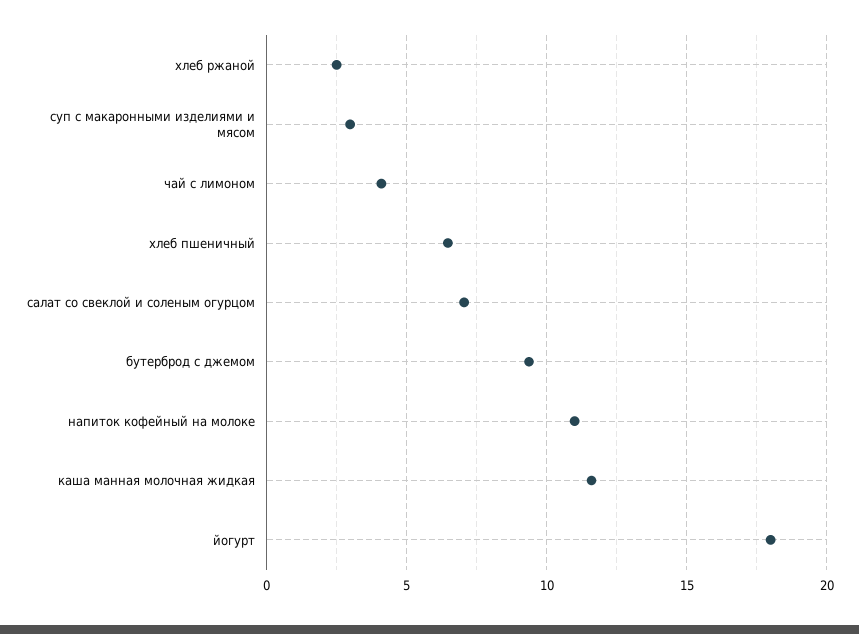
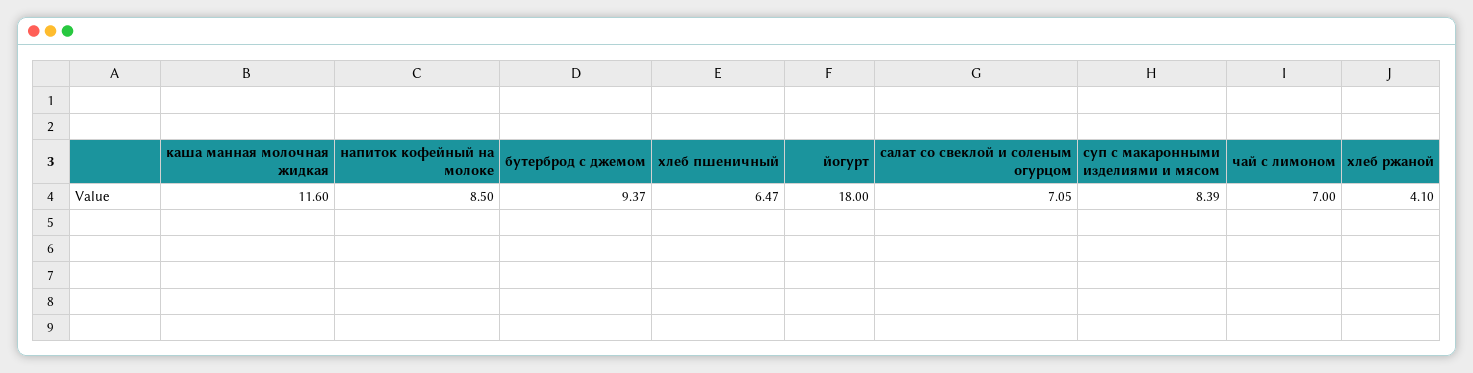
хлеб ржаной: 2.5 -> 4.1
суп с макаронными изделиями и мясом: 3 -> 8.39
чай с лимоном: 4 -> 7
напиток кофейный на молоке: 11 -> 8.5

